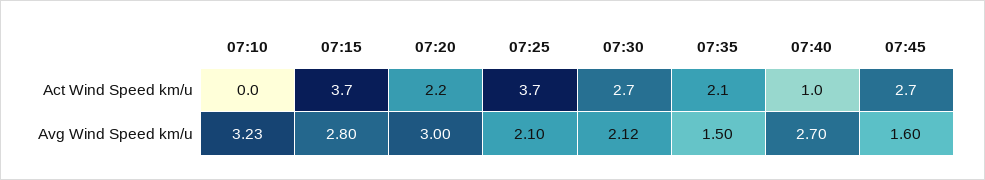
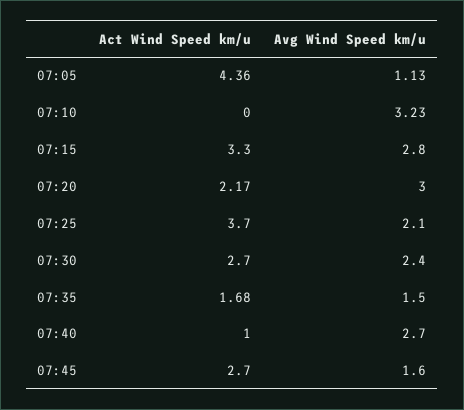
07:15, Act Wind Speed km/u: 3.7 -> 3.3
07:35, Act Wind Speed km/u: 2.1 -> 1.68
07:30, Avg Wind Speed km/u: 2.12 -> 2.4
07:05, Act Wind Speed km/u: none -> 4.36
07:05, Avg Wind Speed km/u: none -> 1.13

